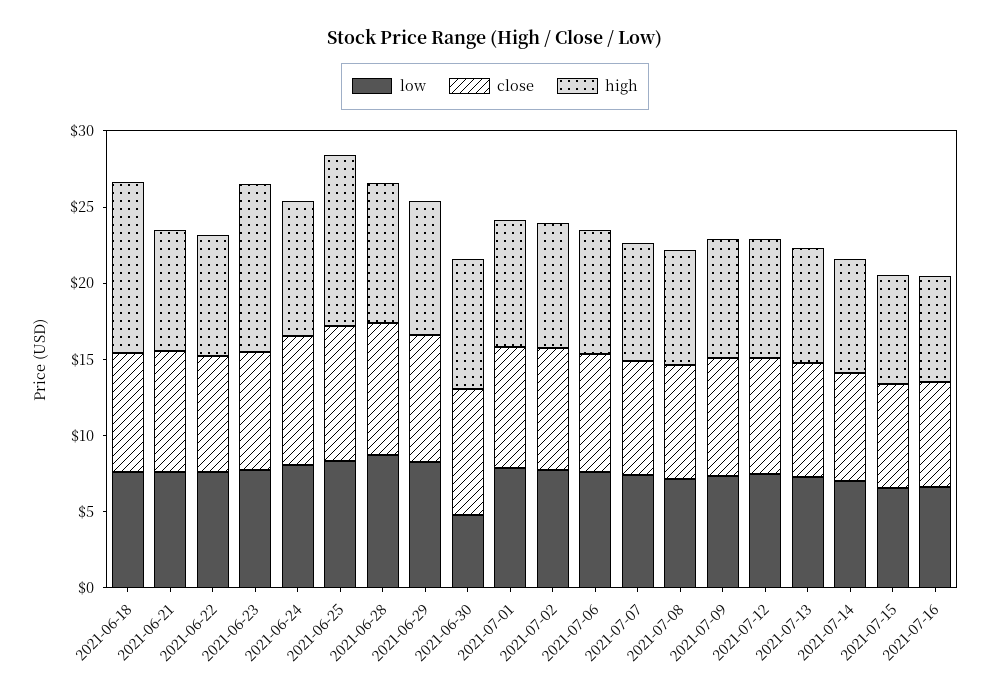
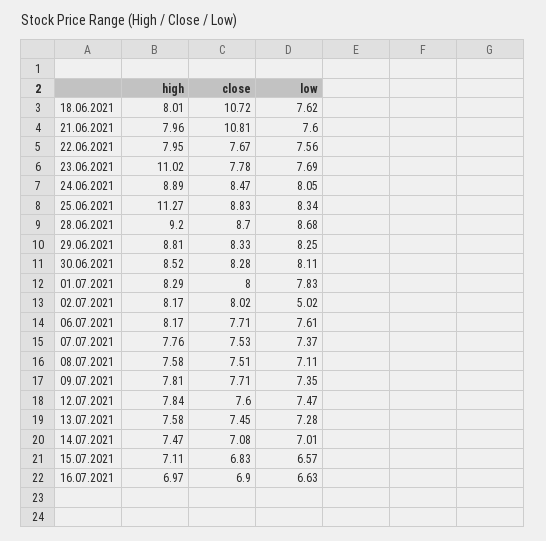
close, 2021-06-18: 8 -> 10.72
high, 2021-06-18: 11 -> 8.01
close, 2021-06-21: 8 -> 10.81
low, 2021-06-30: 5 -> 8.11
low, 2021-07-02: 8 -> 5.02

